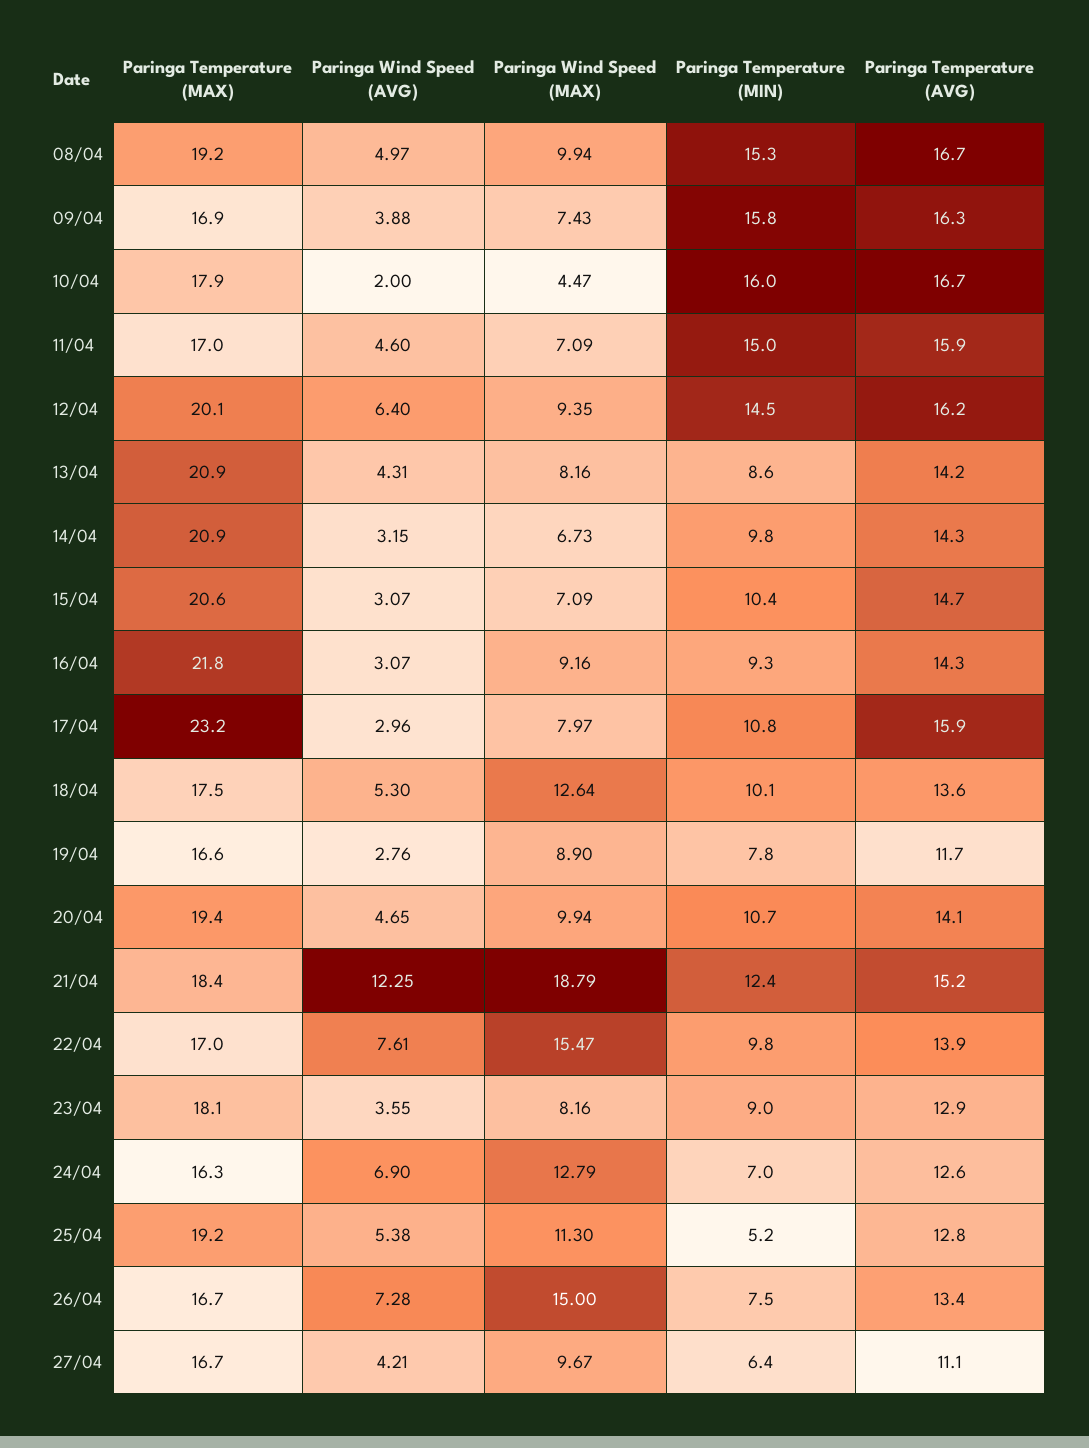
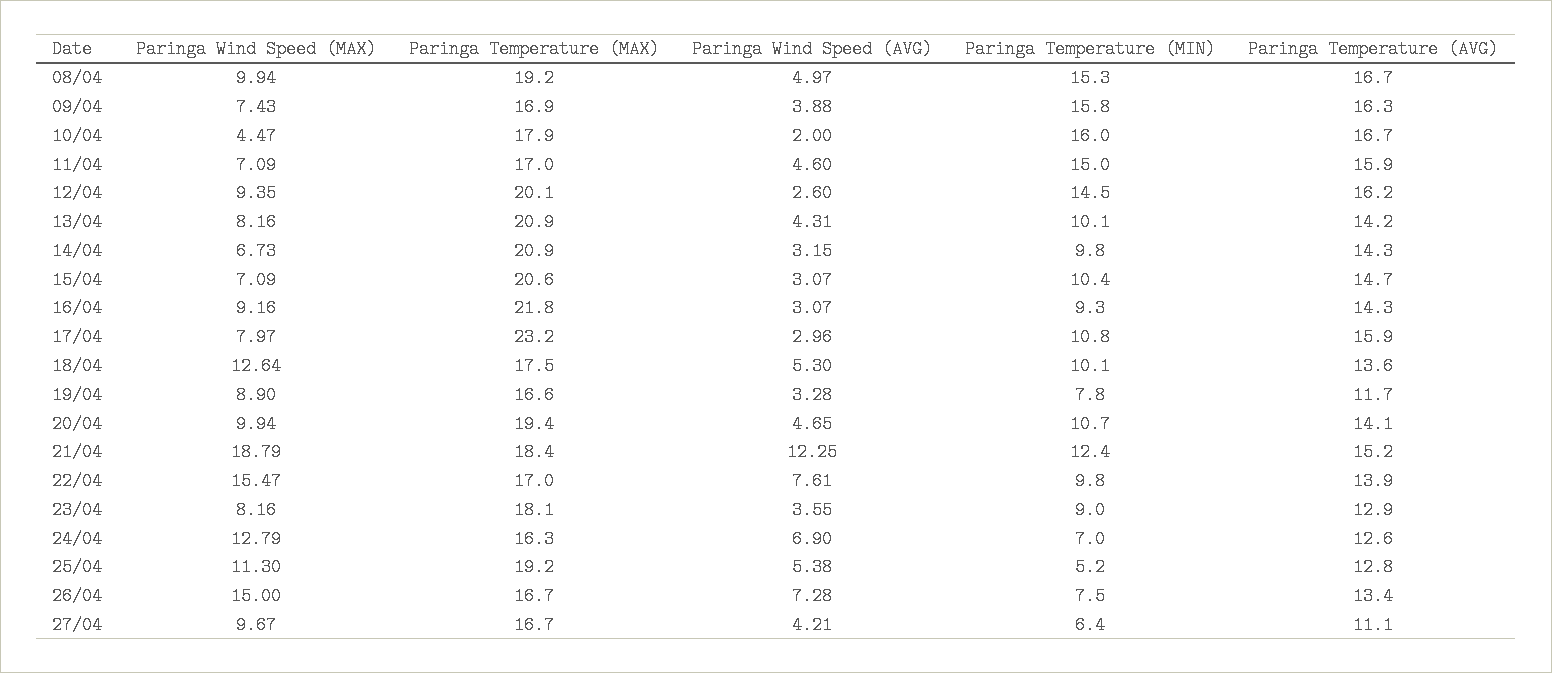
Paringa Wind Speed (AVG), 12/04: 6.4 -> 2.6
Paringa Temperature (MIN), 13/04: 8.6 -> 10.1
Paringa Wind Speed (AVG), 19/04: 2.76 -> 3.28

